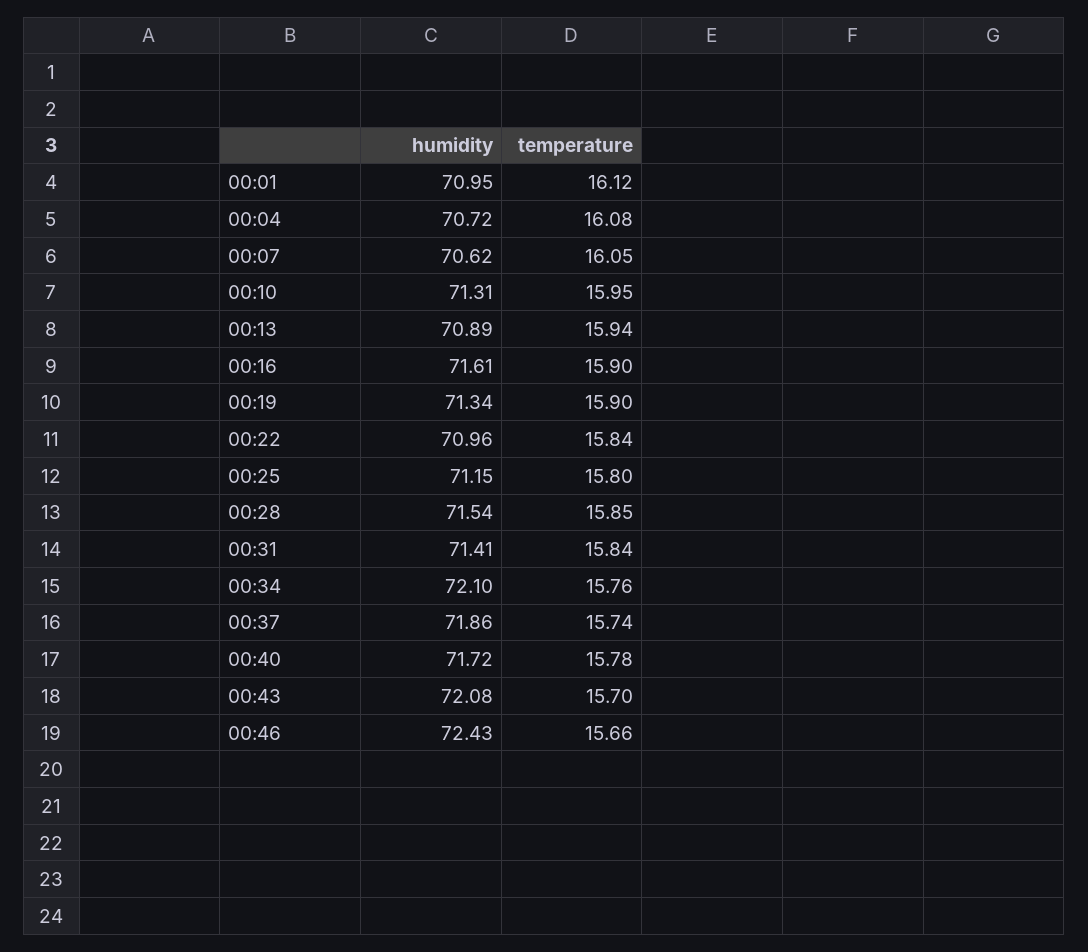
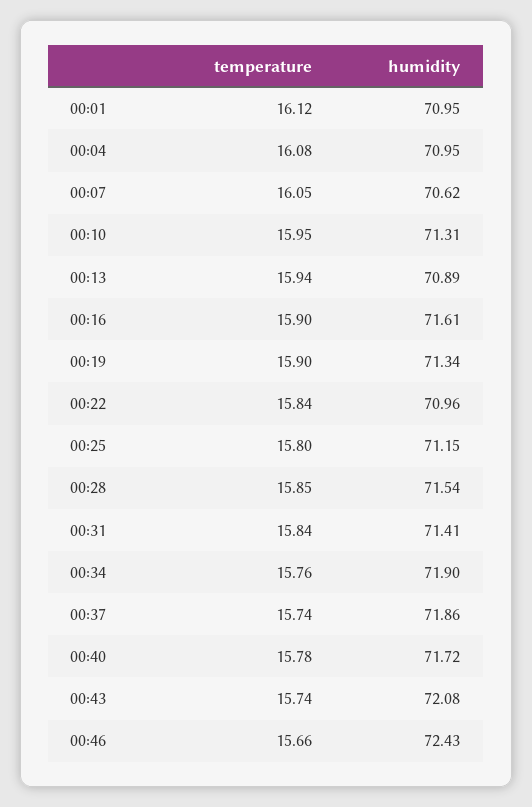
humidity, 00:04: 70.72 -> 70.95
humidity, 00:34: 72.1 -> 71.9
temperature, 00:43: 15.7 -> 15.74

